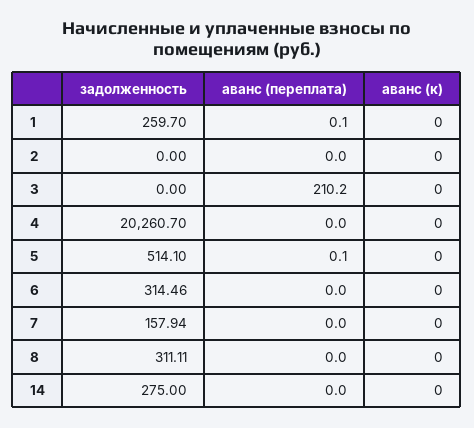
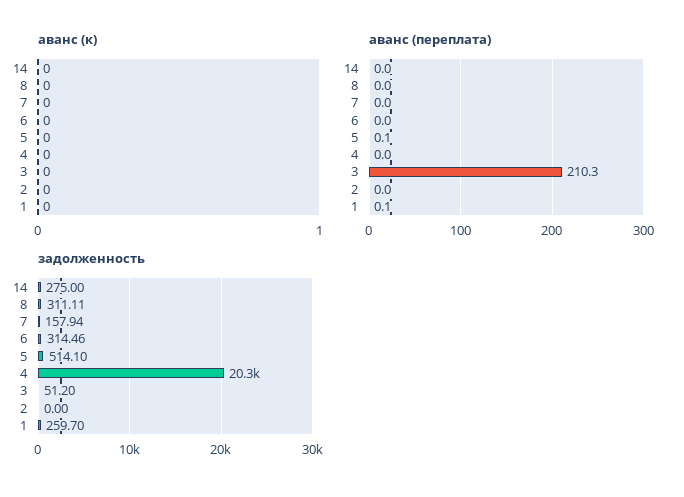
задолженность, 3: 0 -> 51.2
аванс (переплата), 3: 210.2 -> 210.3

